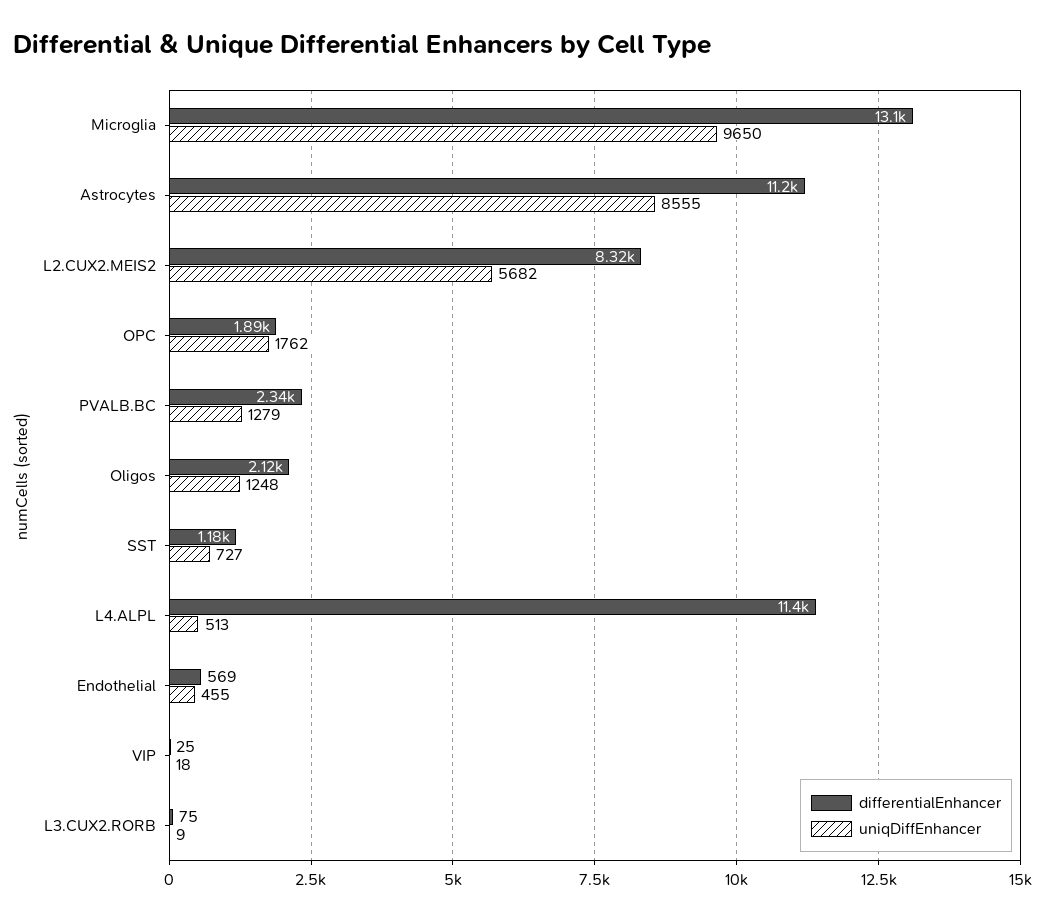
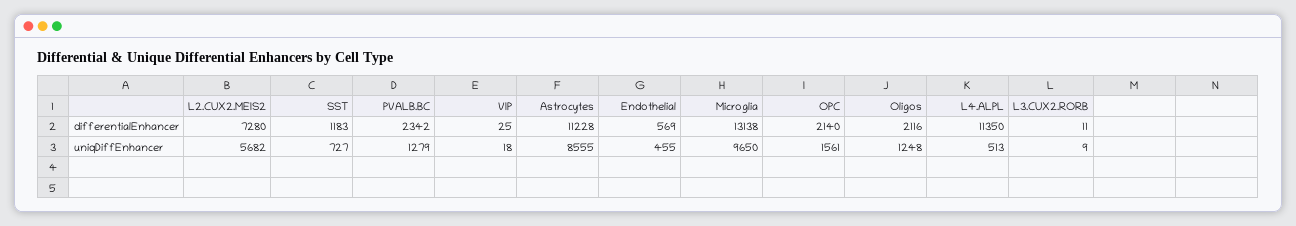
differentialEnhancer, L2.CUX2.MEIS2: 8320 -> 7280
differentialEnhancer, OPC: 1890 -> 2140
uniqDiffEnhancer, OPC: 1762 -> 1561
differentialEnhancer, L3.CUX2.RORB: 75 -> 11

